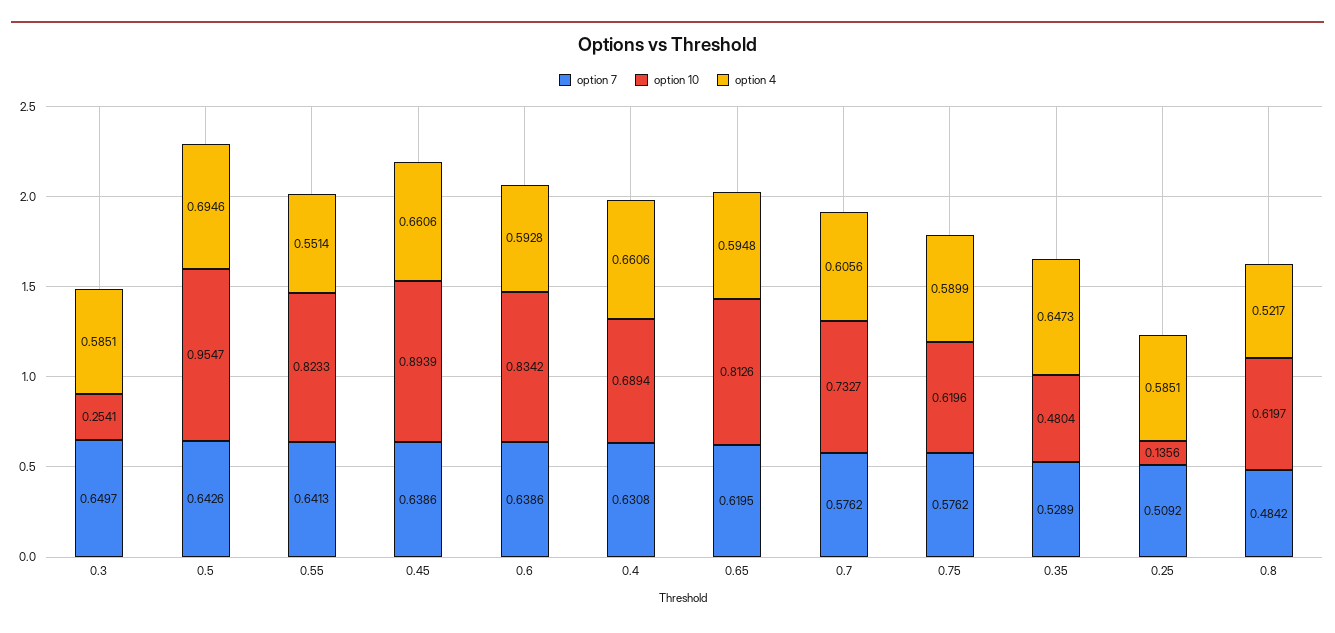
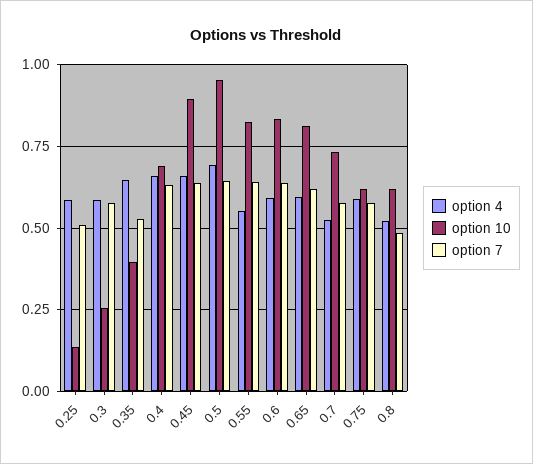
option 7, 0.3: 0.6497 -> 0.575
option 4, 0.7: 0.6056 -> 0.525
option 10, 0.35: 0.4804 -> 0.4

